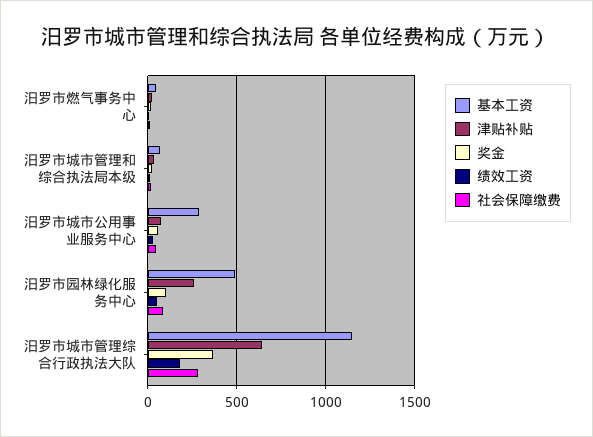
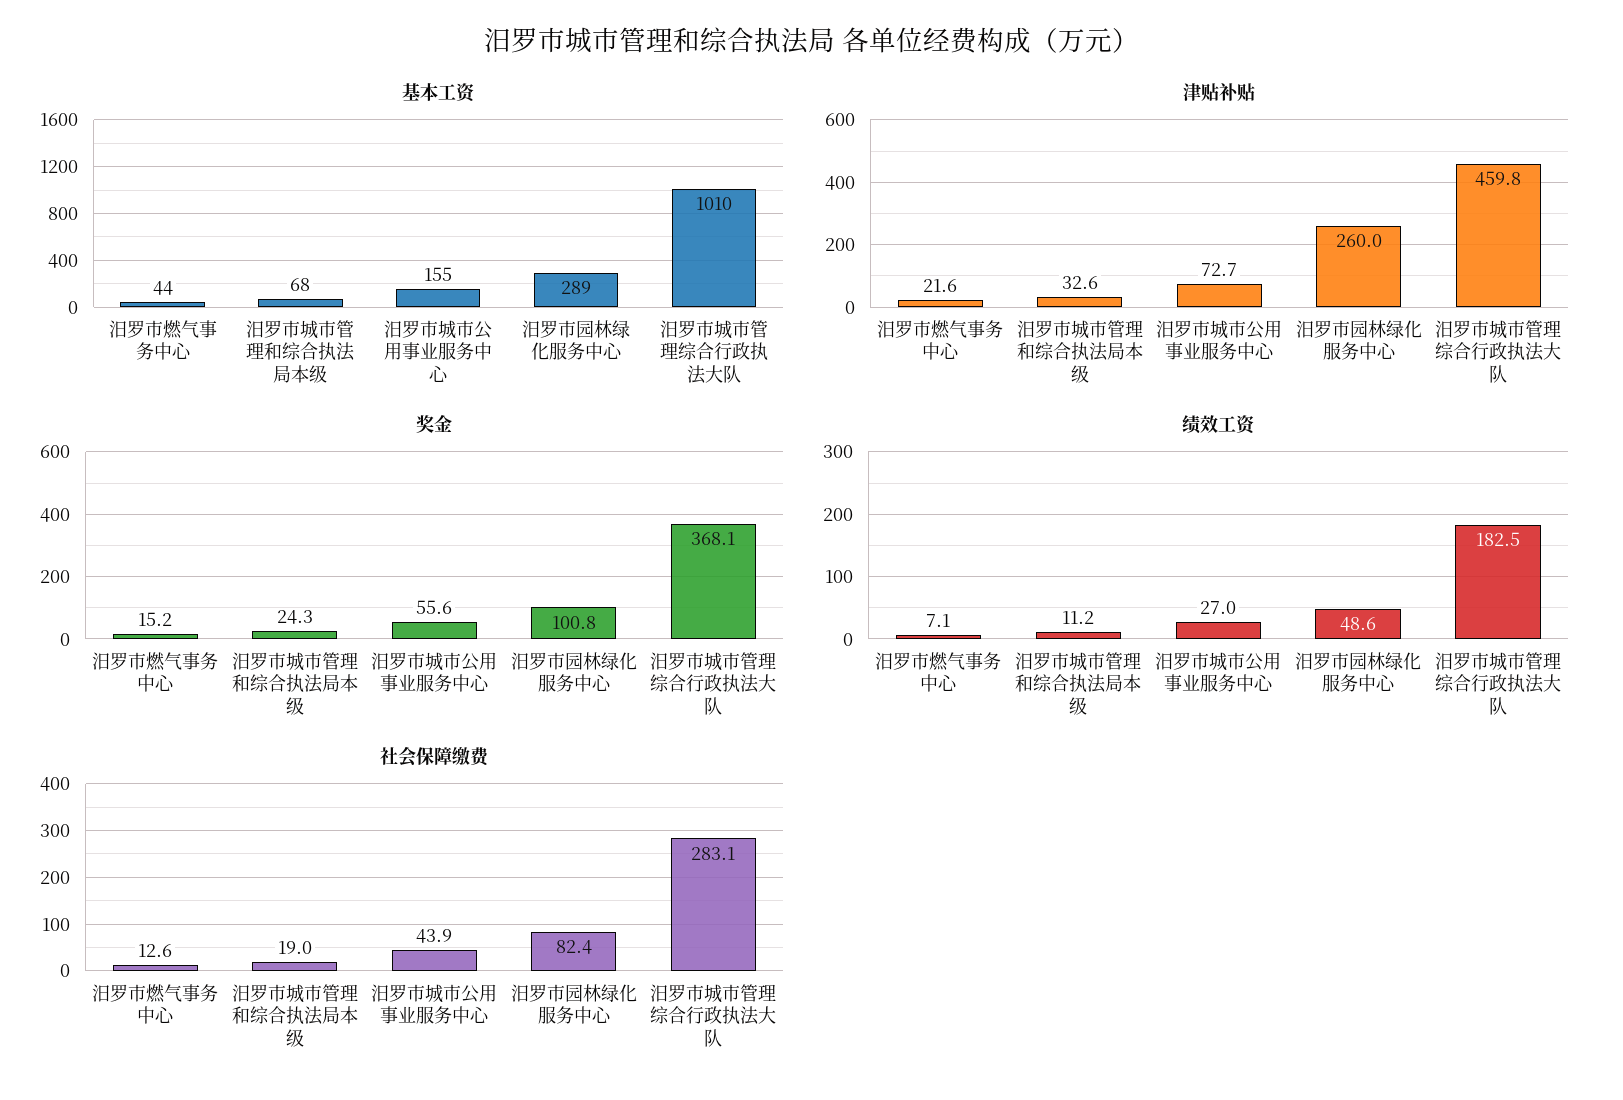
基本工资, 汨罗市城市公用事业服务中心: 300 -> 155
基本工资, 汨罗市园林绿化服务中心: 500 -> 289
基本工资, 汨罗市城市管理综合行政执法大队: 1150 -> 1010
津贴补贴, 汨罗市城市管理综合行政执法大队: 650 -> 459.8

